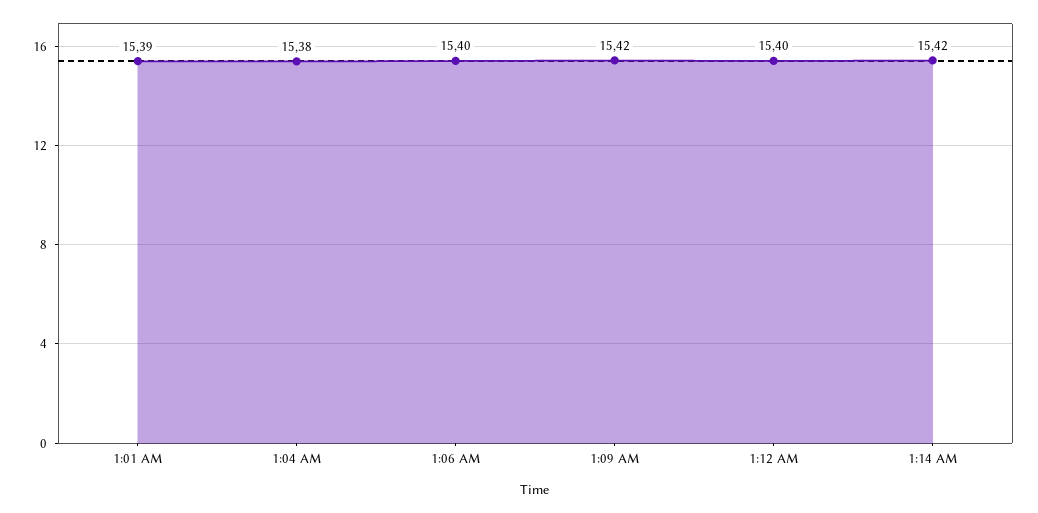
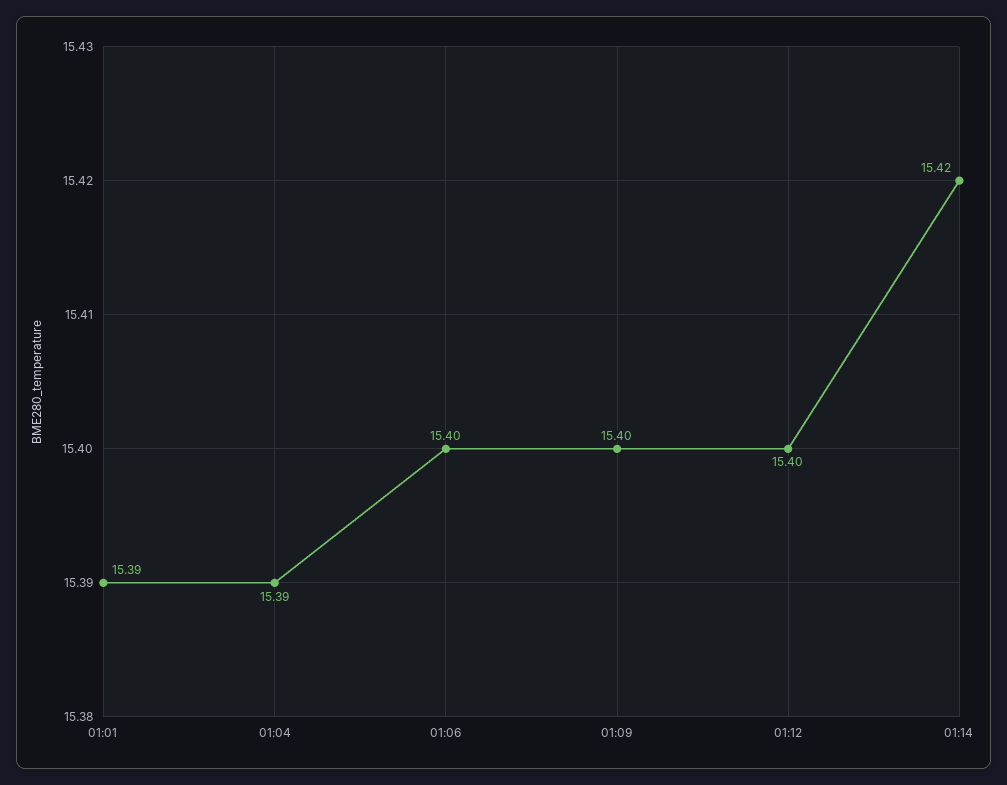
1:04 AM: 15.38 -> 15.39
1:09 AM: 15.42 -> 15.4

